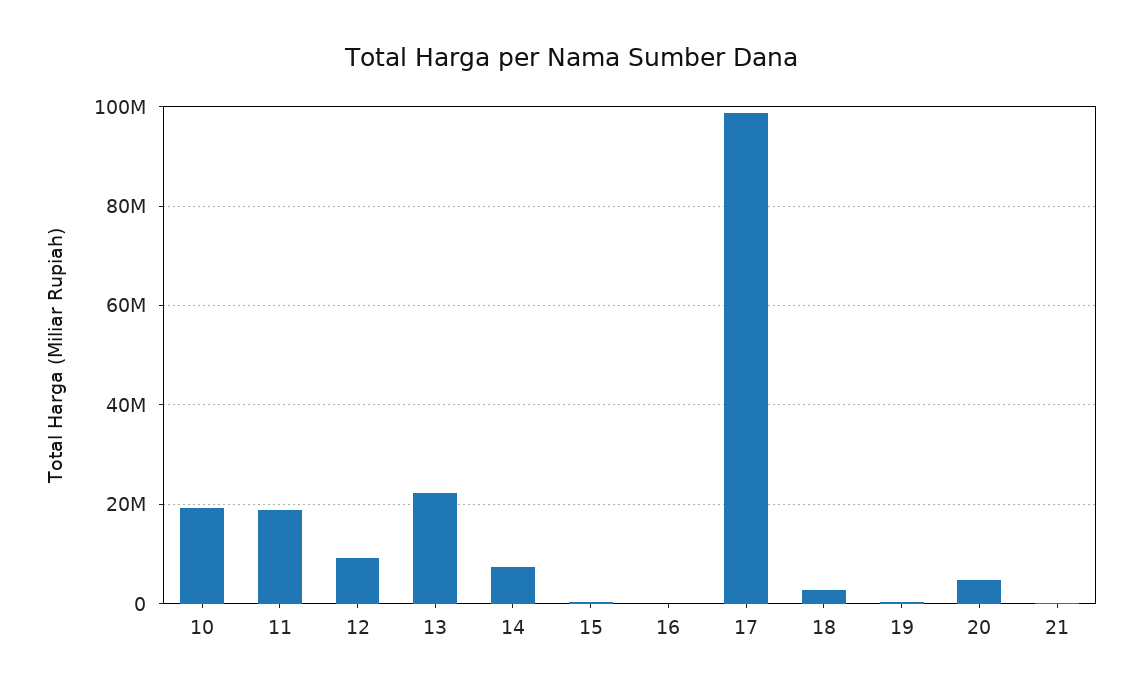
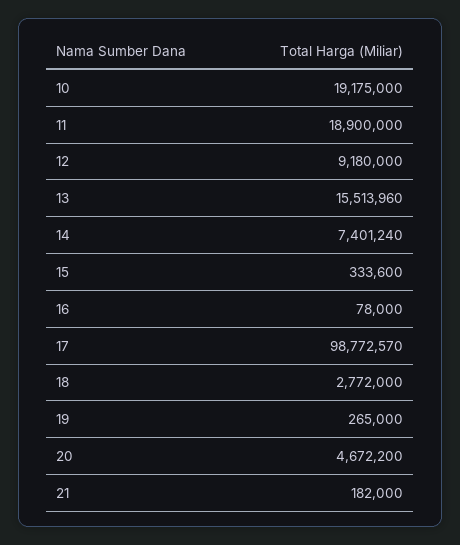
13: 22000000 -> 15513960

